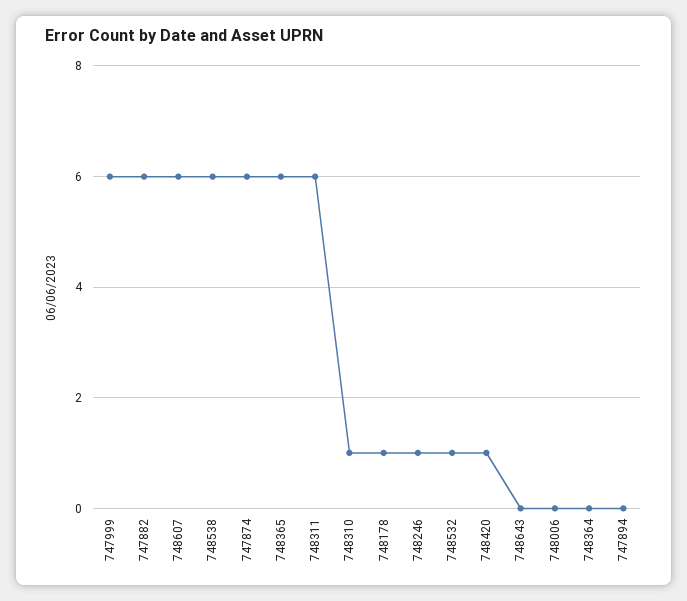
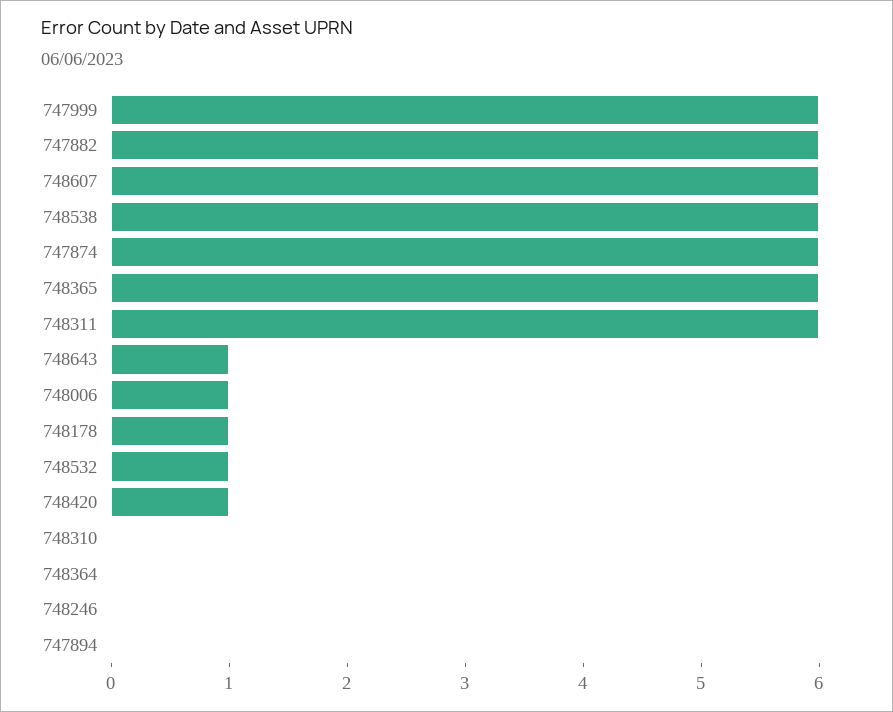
748310: 1 -> 0
748246: 1 -> 0
748643: 0 -> 1
748006: 0 -> 1

